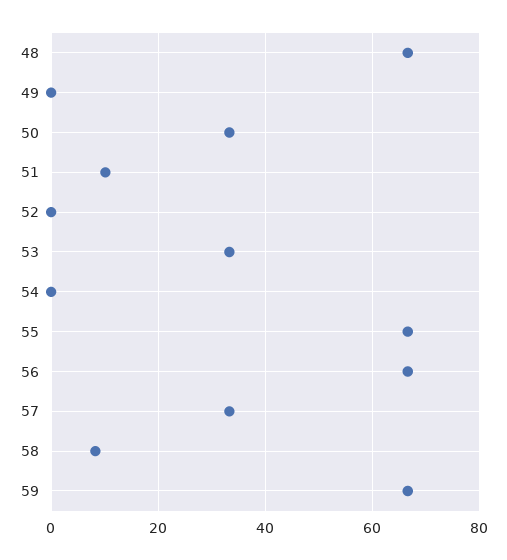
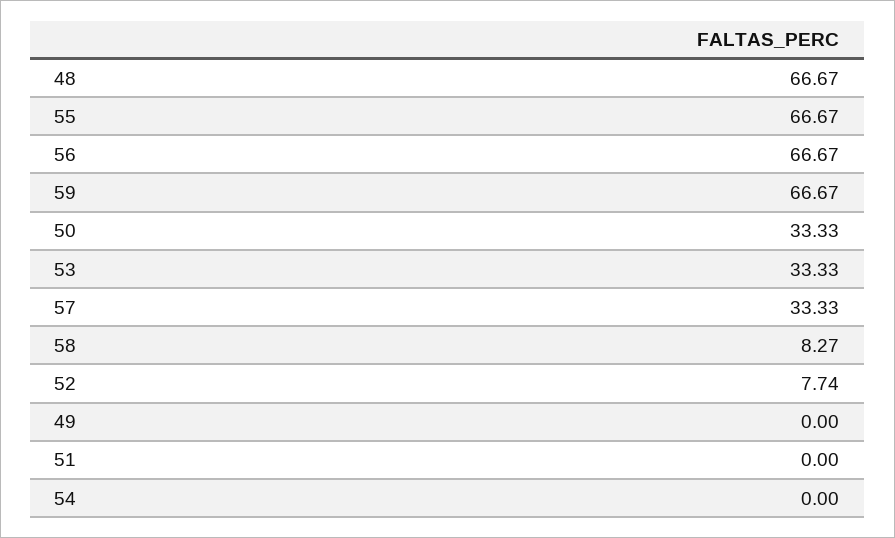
51: 10 -> 0
52: 0 -> 7.74

